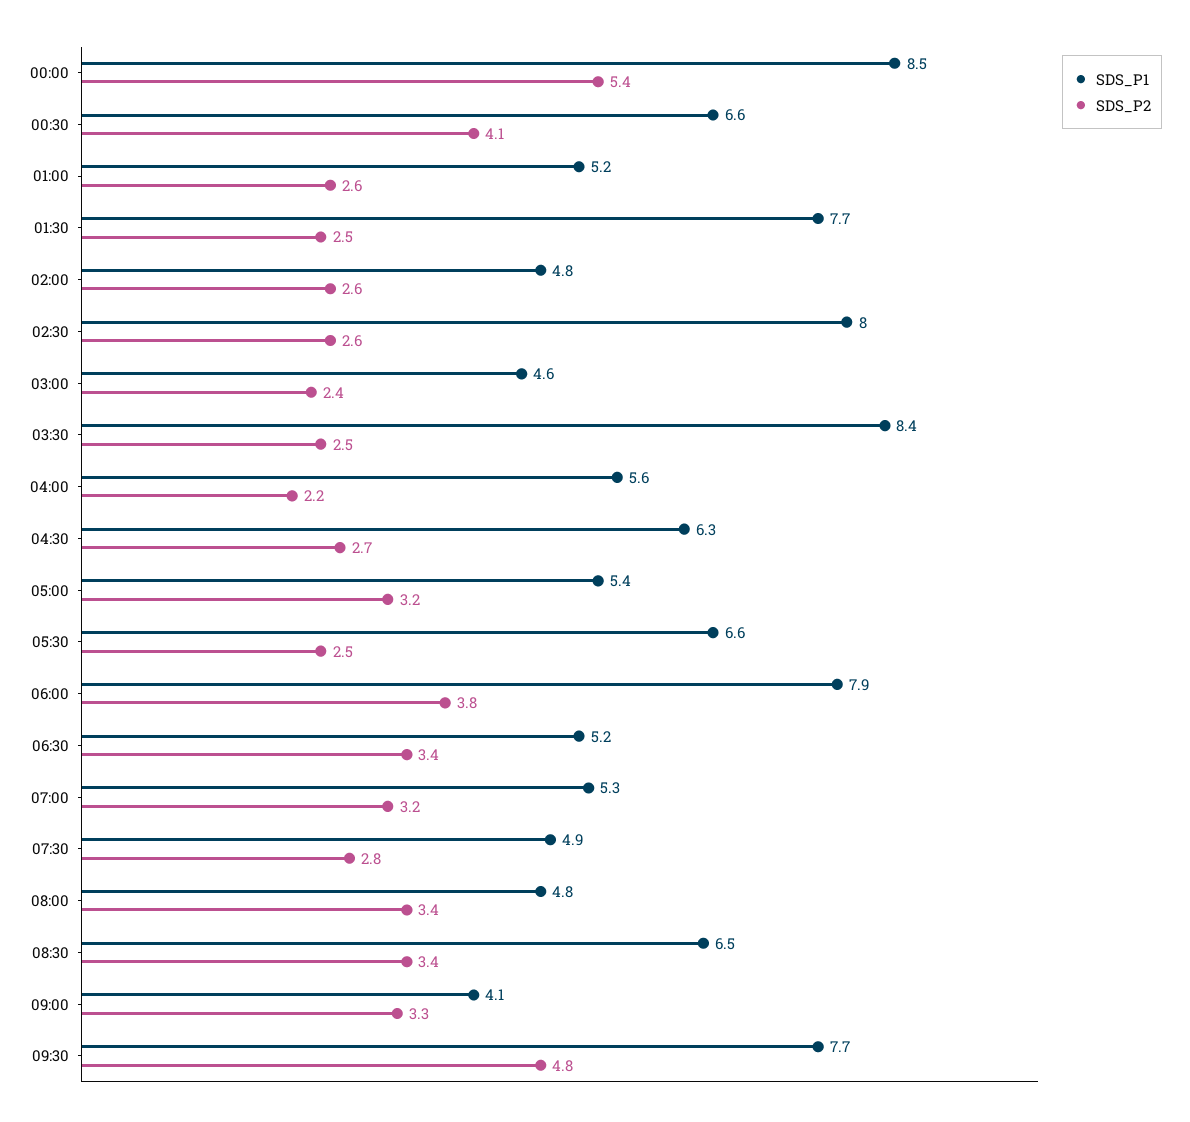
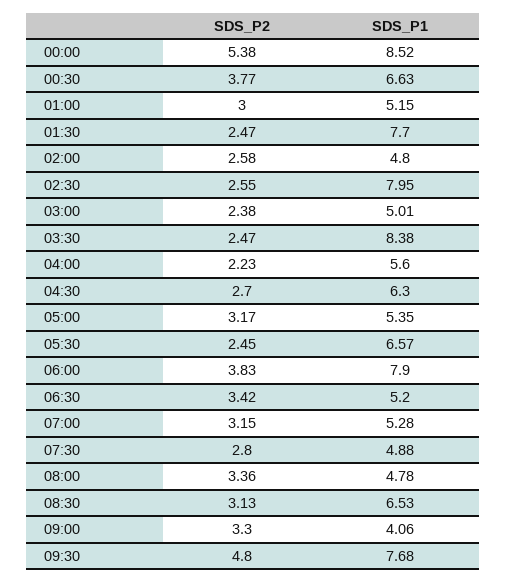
SDS_P2, 00:30: 4.1 -> 3.77
SDS_P2, 01:00: 2.6 -> 3
SDS_P1, 03:00: 4.6 -> 5.01
SDS_P2, 08:30: 3.4 -> 3.13

